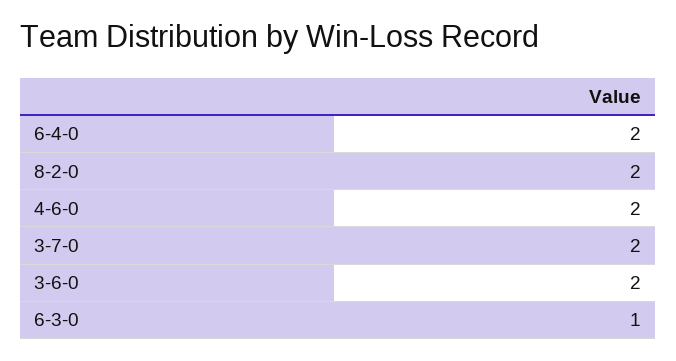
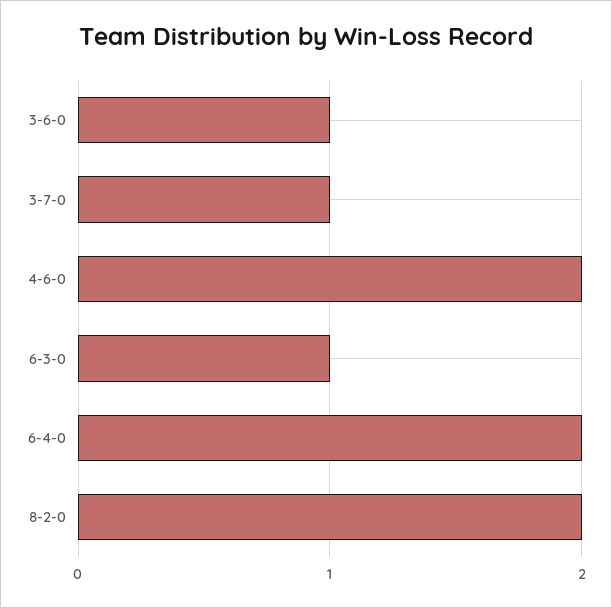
3-7-0: 2 -> 1
3-6-0: 2 -> 1

